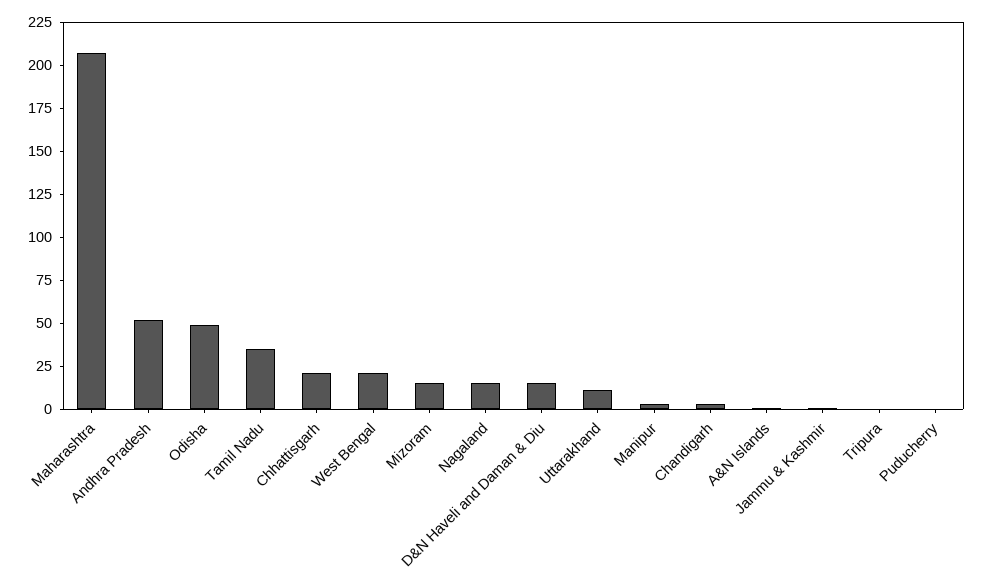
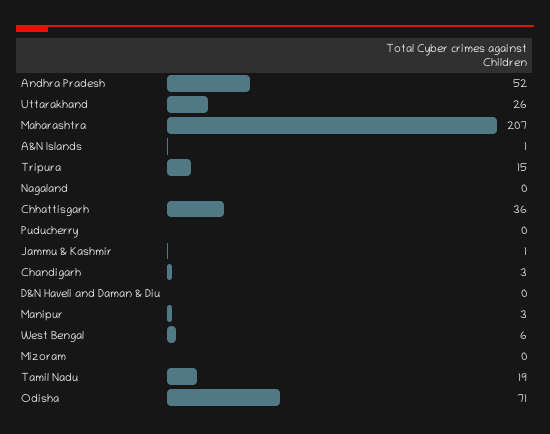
Odisha: 50 -> 71
Tamil Nadu: 35 -> 19
Chhattisgarh: 20 -> 36
West Bengal: 20 -> 6
Mizoram: 15 -> 0
Nagaland: 15 -> 0
D&N Haveli and Daman & Diu: 15 -> 0
Uttarakhand: 10 -> 26
Tripura: 0 -> 15

